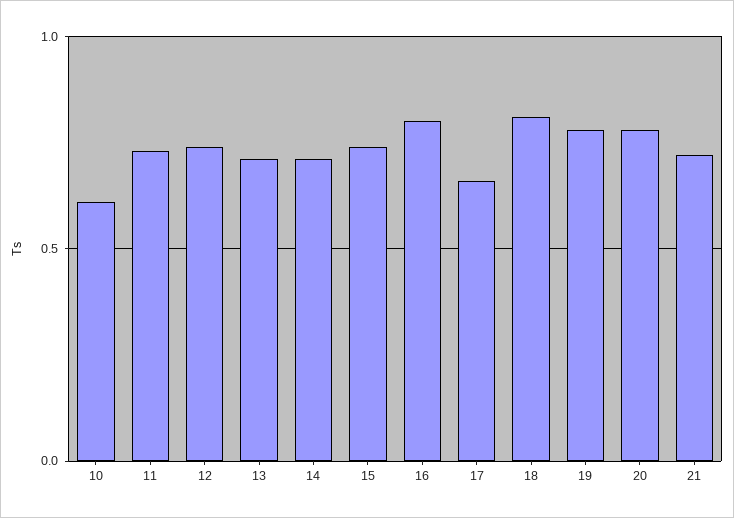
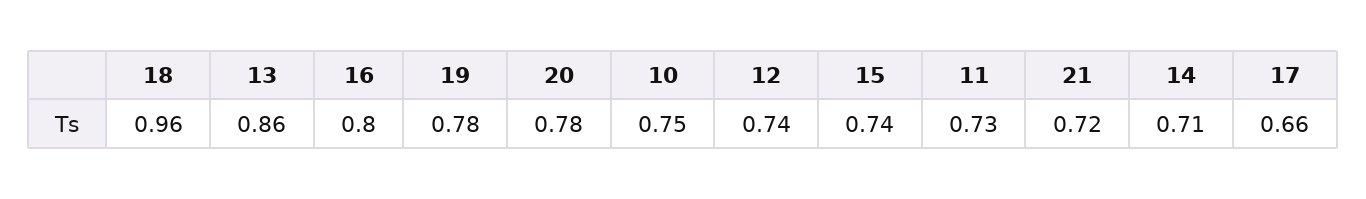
10: 0.6 -> 0.75
13: 0.7 -> 0.86
18: 0.8 -> 0.96

